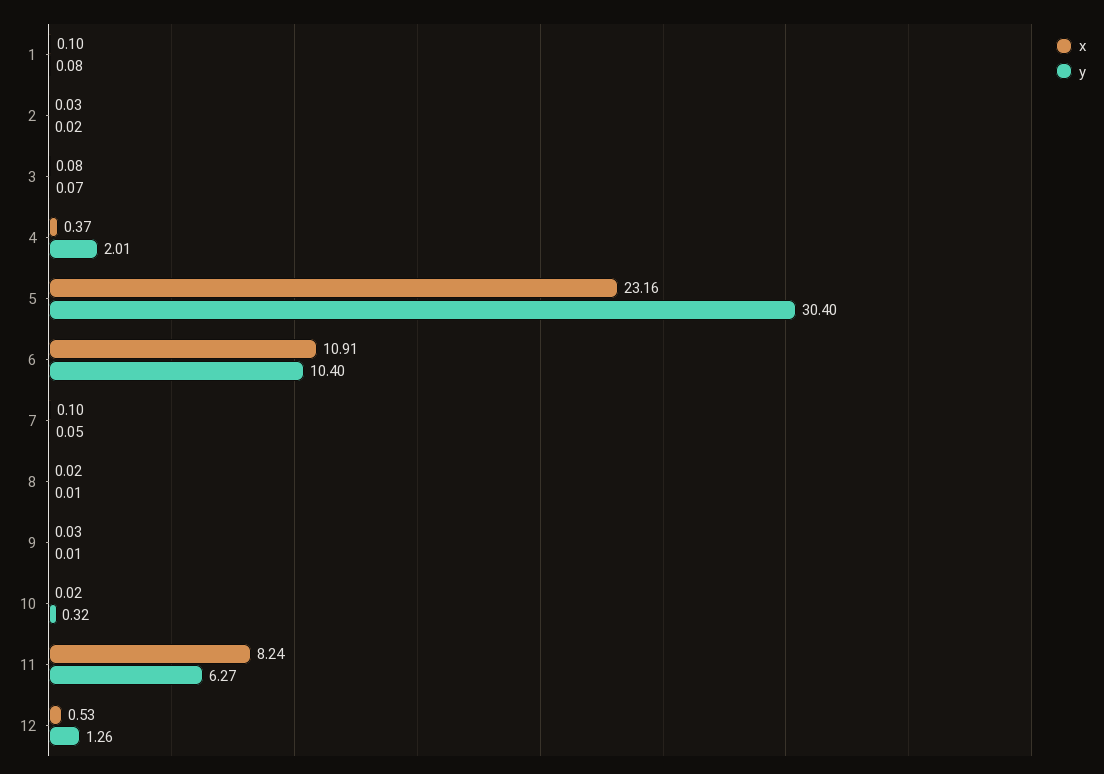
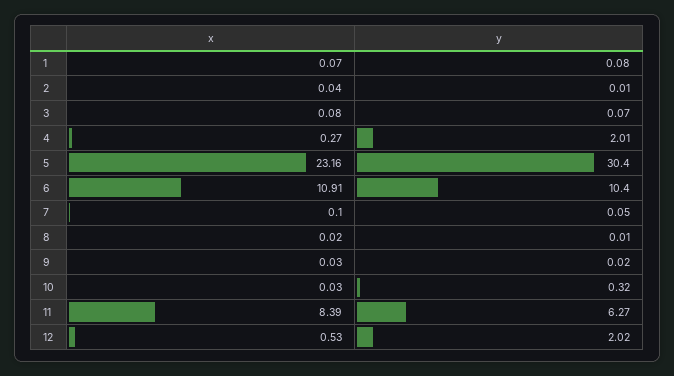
x, 1: 0.1 -> 0.07
x, 2: 0.03 -> 0.04
y, 2: 0.02 -> 0.01
x, 4: 0.37 -> 0.27
y, 9: 0.01 -> 0.02
x, 10: 0.02 -> 0.03
x, 11: 8.24 -> 8.39
y, 12: 1.26 -> 2.02

